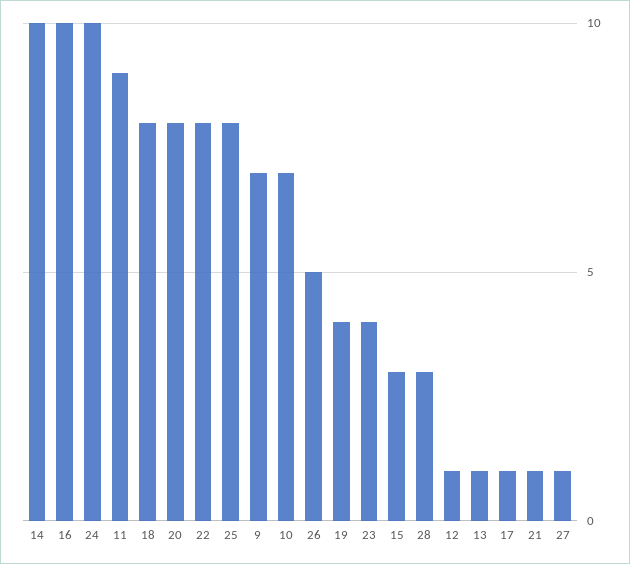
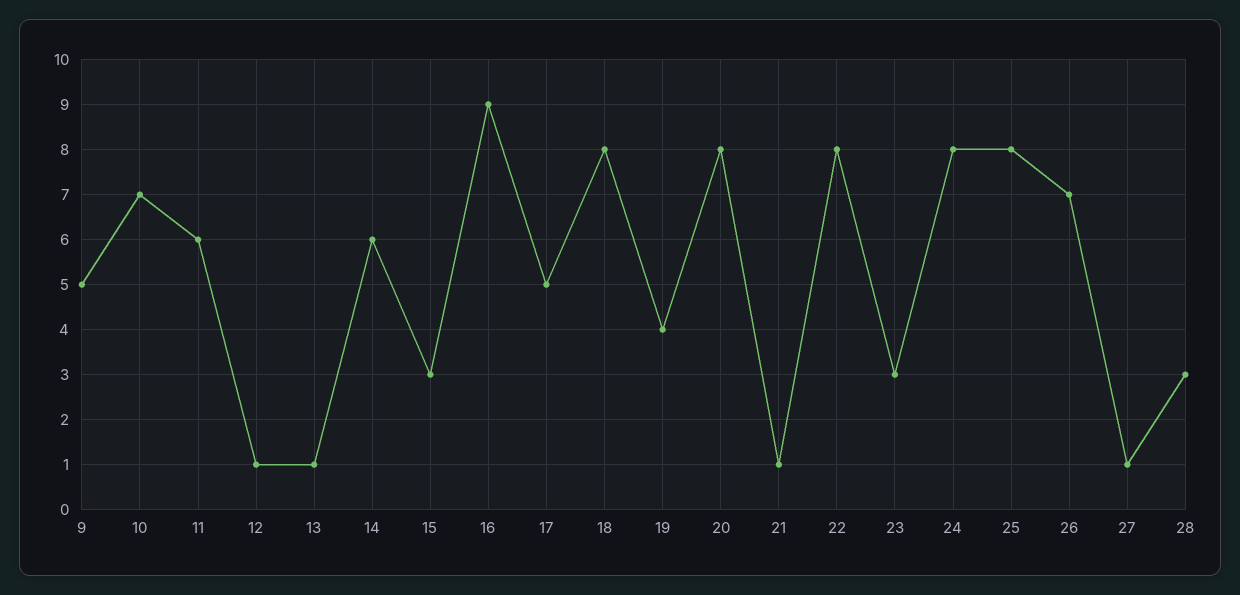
14: 10 -> 6
16: 10 -> 9
24: 10 -> 8
11: 9 -> 6
9: 7 -> 5
26: 5 -> 7
23: 4 -> 3
17: 1 -> 5

